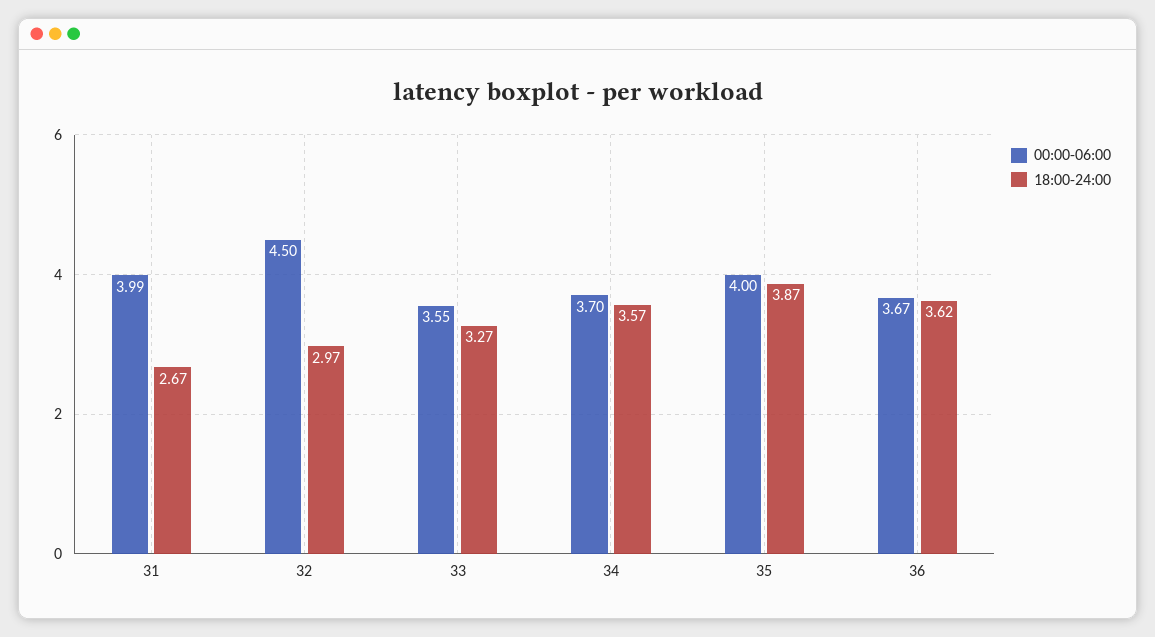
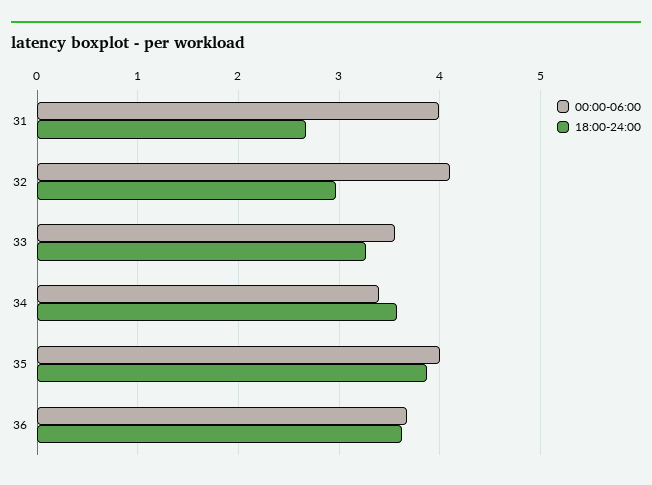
00:00-06:00, 32: 4.5 -> 4.1
00:00-06:00, 34: 3.7 -> 3.4

